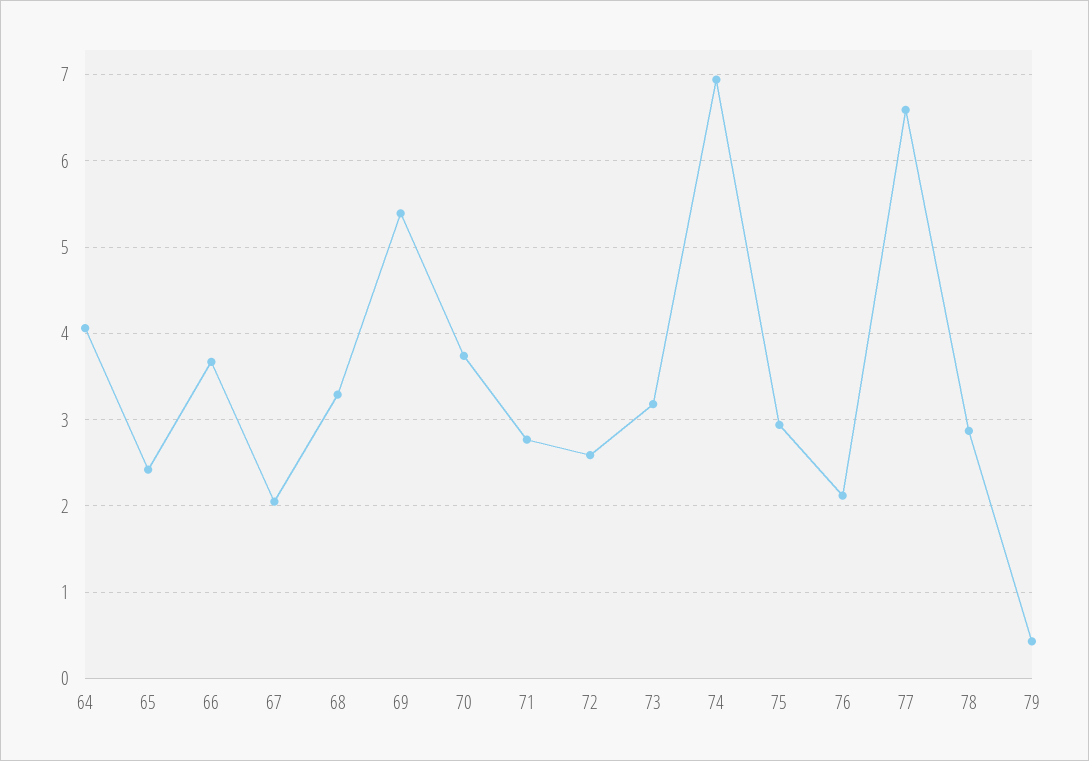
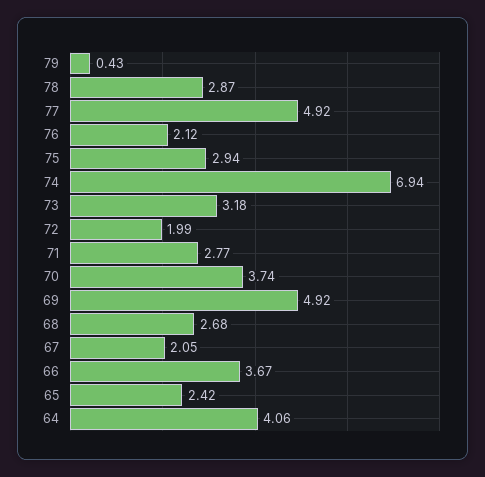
68: 3.3 -> 2.68
69: 5.4 -> 4.92
72: 2.6 -> 1.99
77: 6.6 -> 4.92

